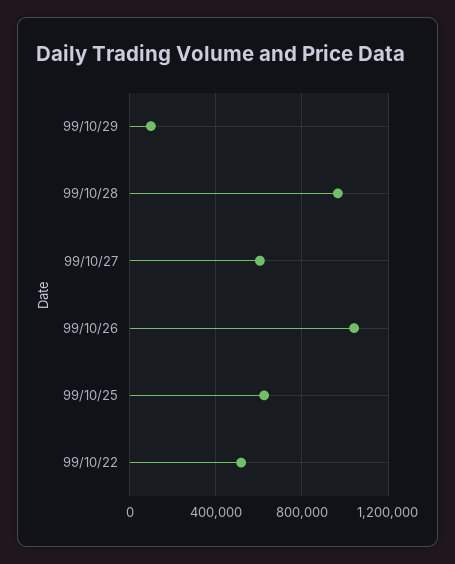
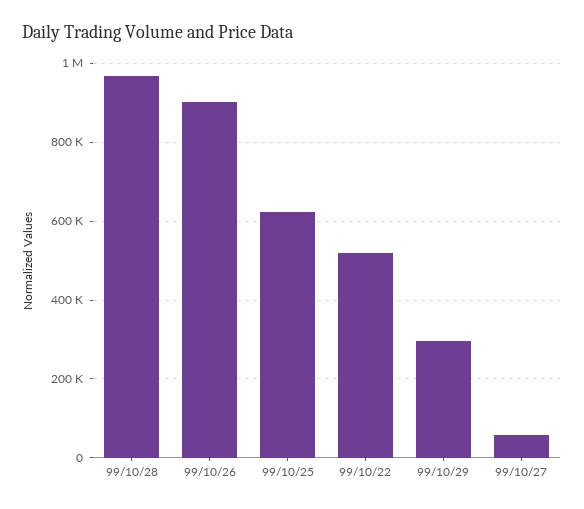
99/10/29: 100000 -> 300000
99/10/27: 600000 -> 60000
99/10/26: 1050000 -> 900000

